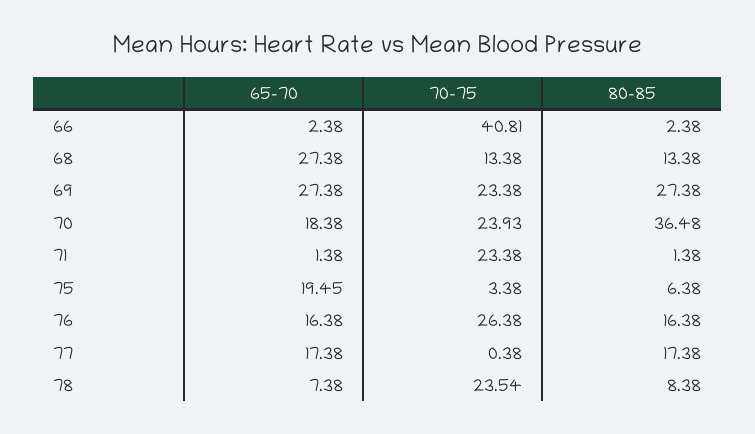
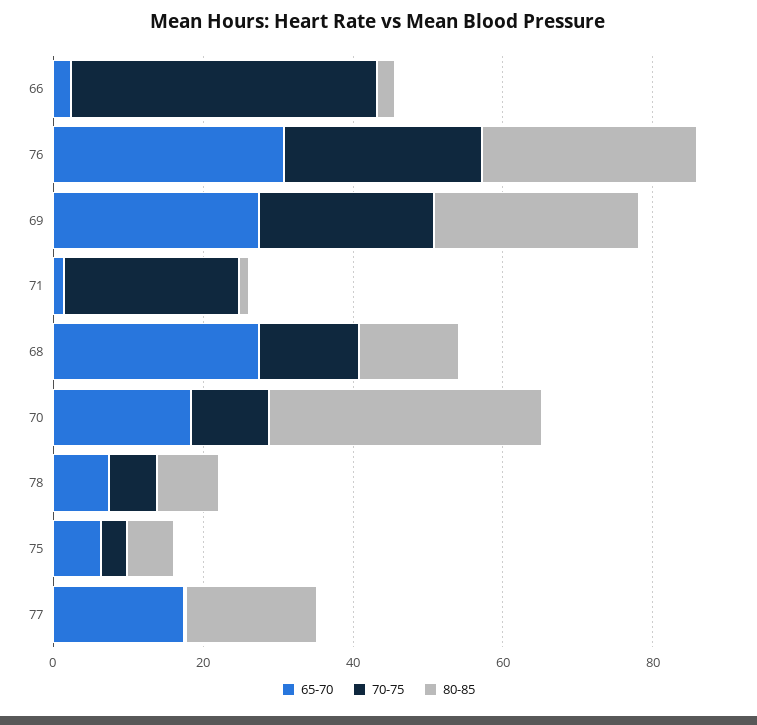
70-75, 70: 23.93 -> 10
65-70, 75: 19.45 -> 5
65-70, 76: 16.38 -> 30
80-85, 76: 16.38 -> 30
70-75, 78: 23.54 -> 5

